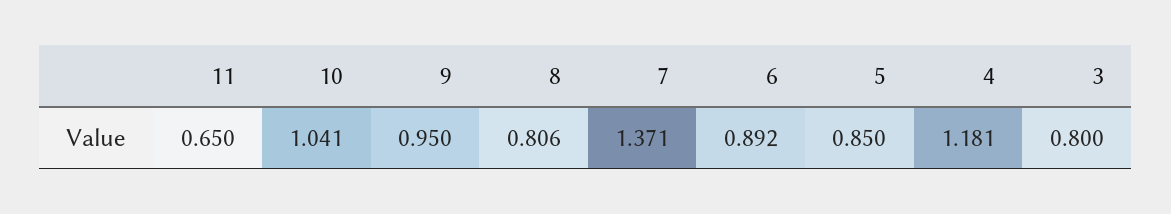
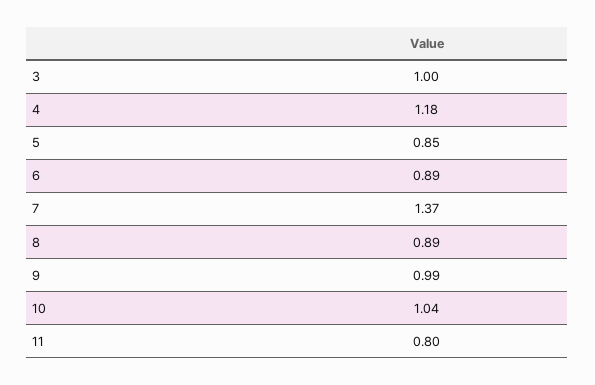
11: 0.65 -> 0.8
9: 0.95 -> 0.99
8: 0.806 -> 0.89
3: 0.8 -> 1

